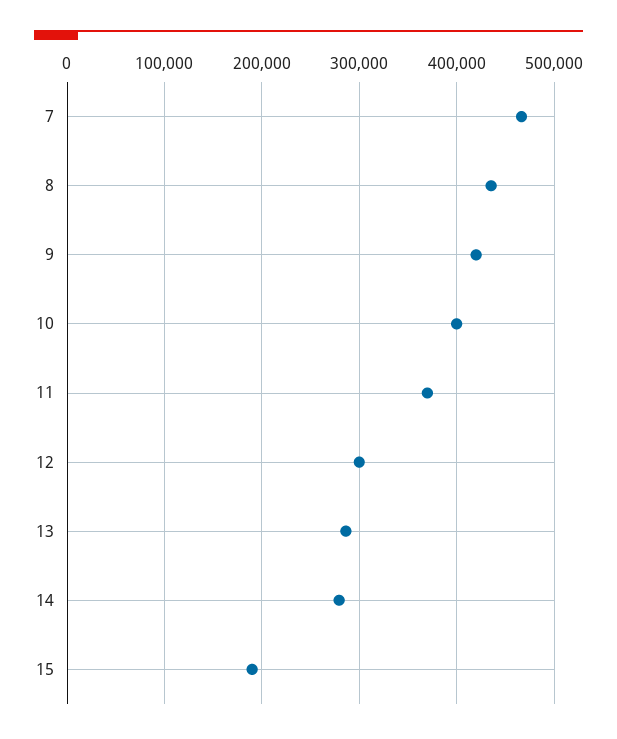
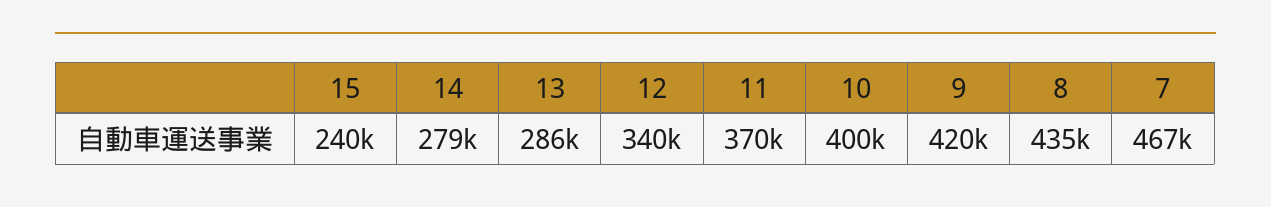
12: 300000 -> 340000
15: 190000 -> 240000

